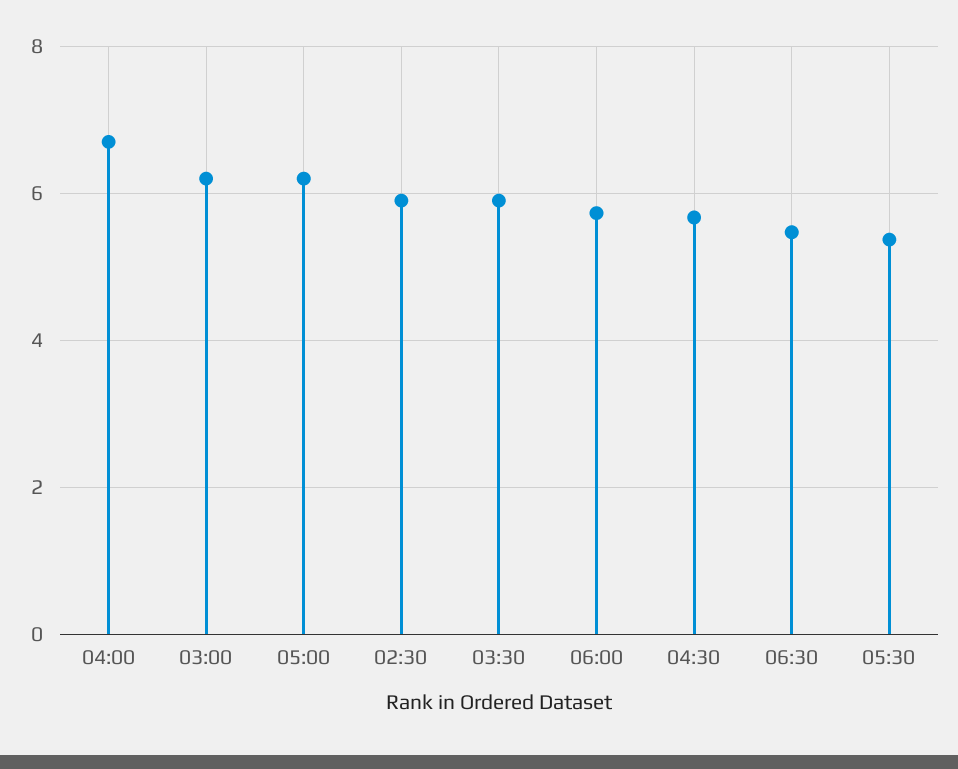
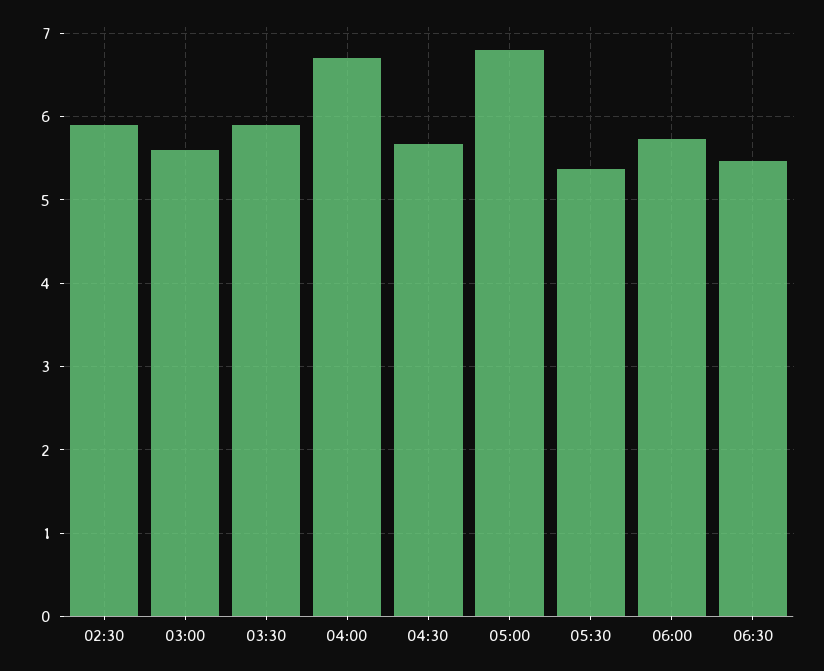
03:00: 6.2 -> 5.6
05:00: 6.2 -> 6.8

